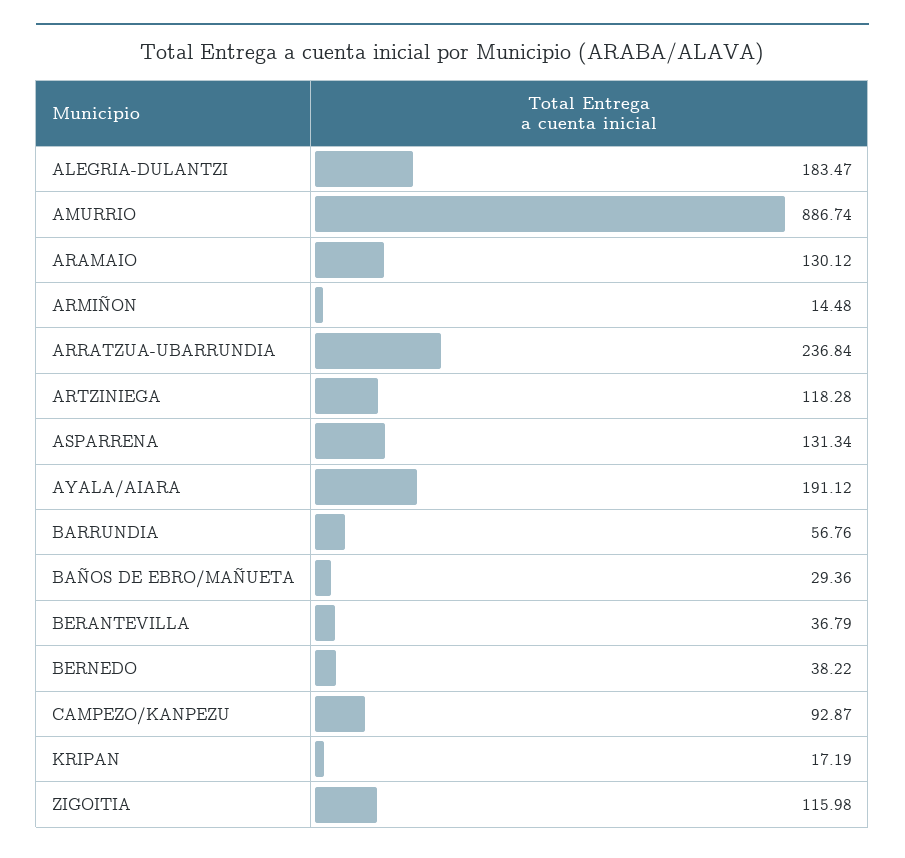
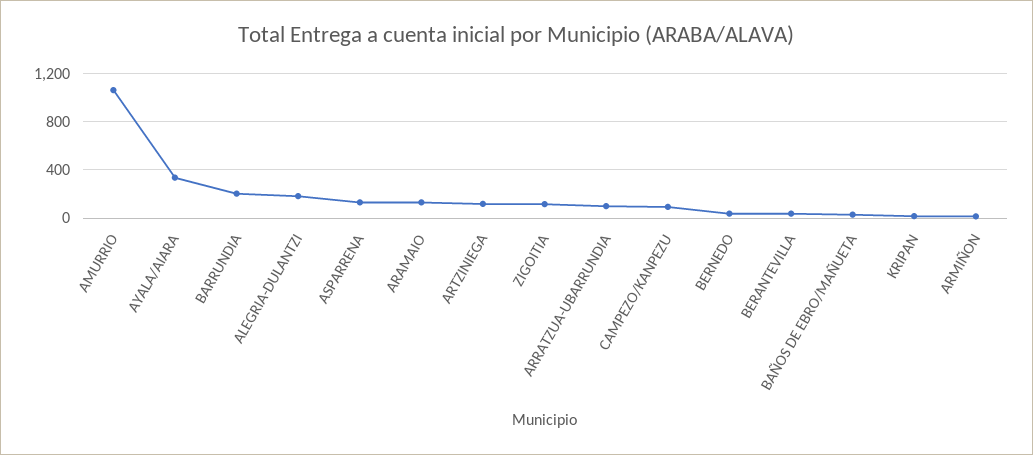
AMURRIO: 886.74 -> 1050
ARRATZUA-UBARRUNDIA: 236.84 -> 100
AYALA/AIARA: 191.12 -> 350
BARRUNDIA: 56.76 -> 200

